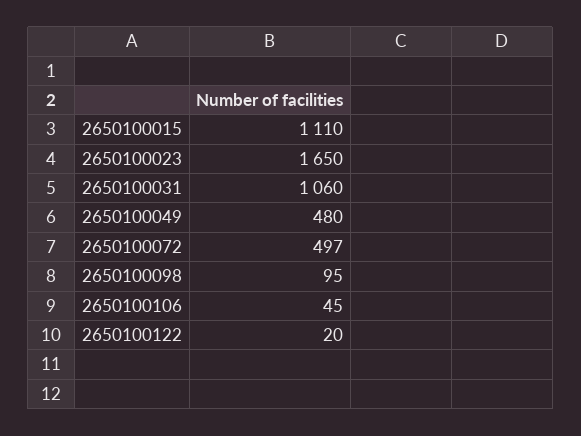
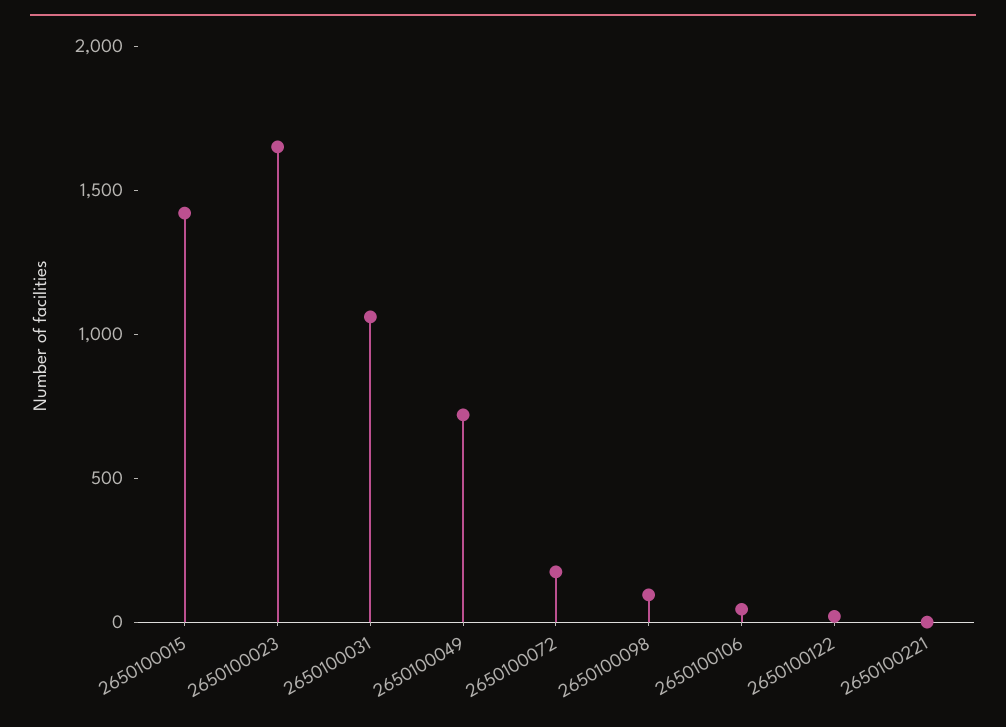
2650100015: 1110 -> 1400
2650100049: 480 -> 700
2650100072: 497 -> 200
2650100221: none -> 0

